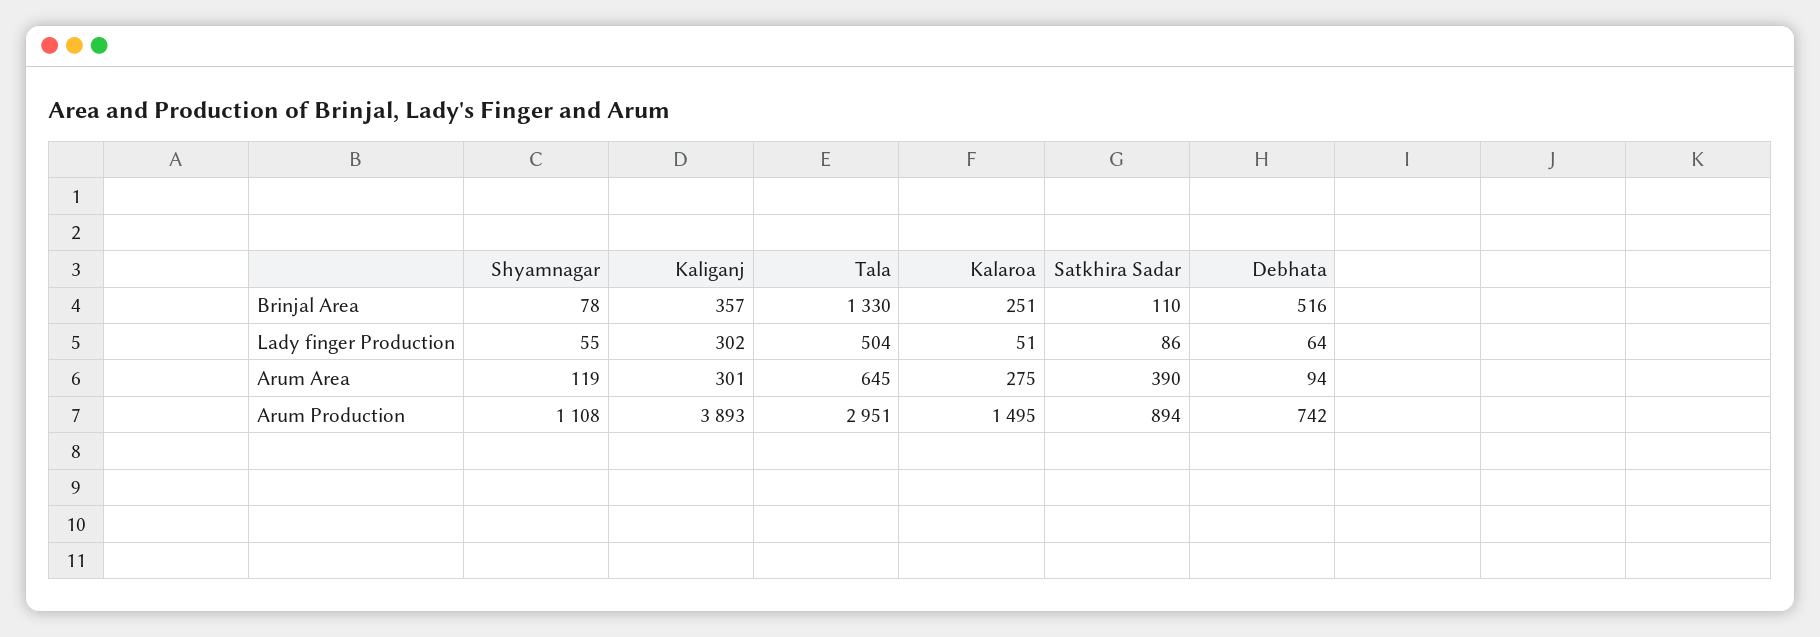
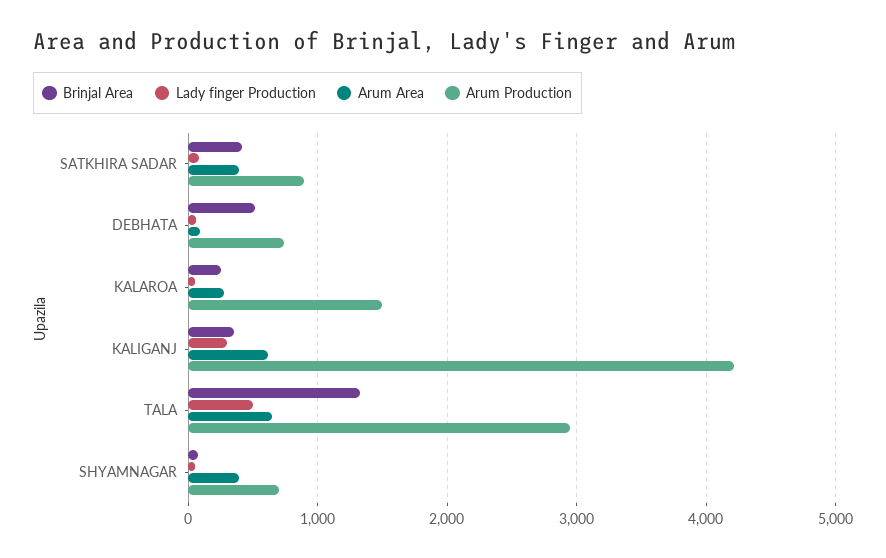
Brinjal Area, Satkhira Sadar: 110 -> 400
Arum Area, Shyamnagar: 119 -> 400
Arum Area, Kaliganj: 301 -> 600
Arum Production, Shyamnagar: 1108 -> 700
Arum Production, Kaliganj: 3893 -> 4200

